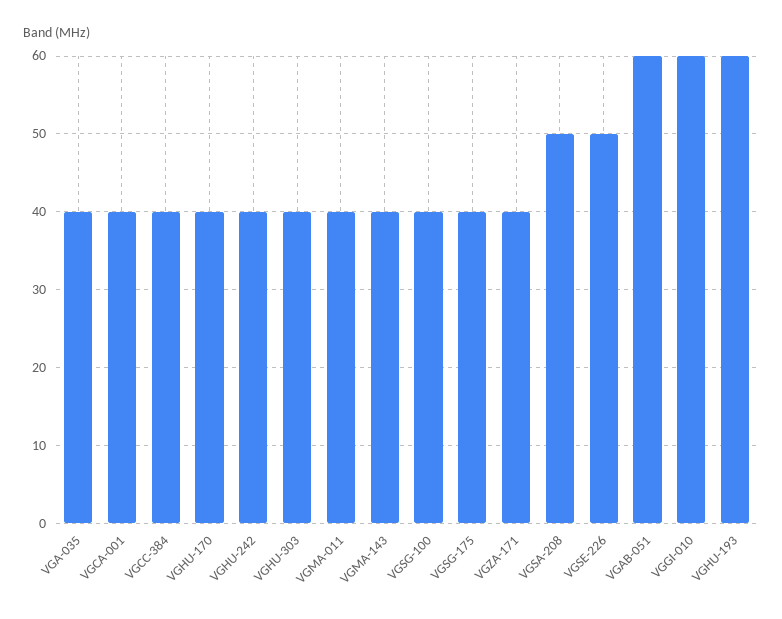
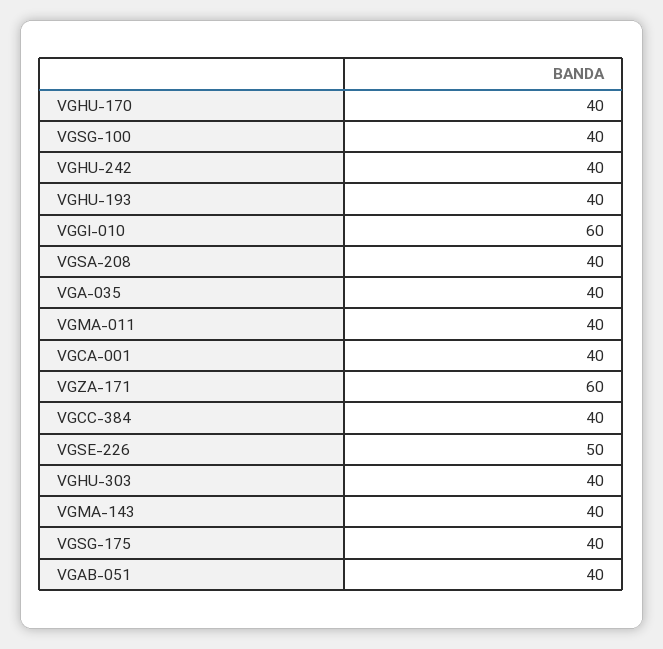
VGZA-171: 40 -> 60
VGSA-208: 50 -> 40
VGAB-051: 60 -> 40
VGHU-193: 60 -> 40

